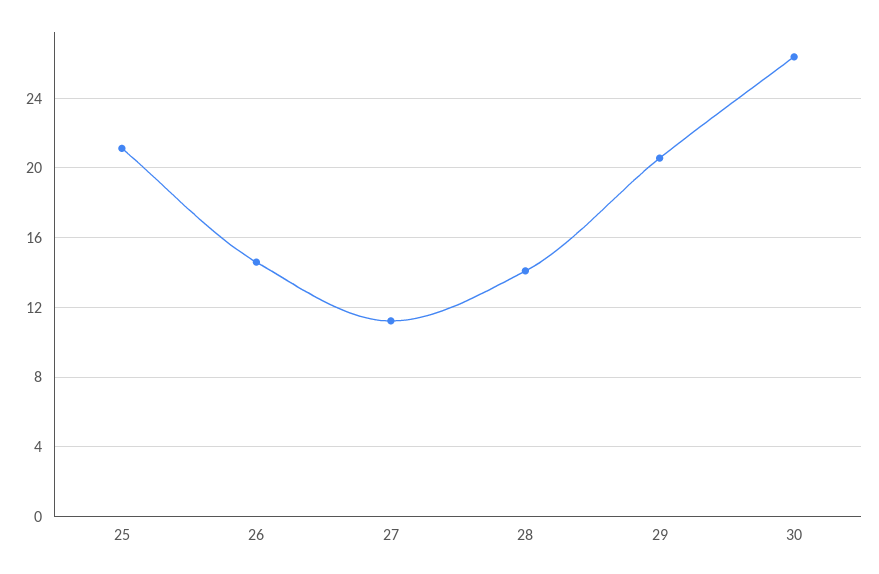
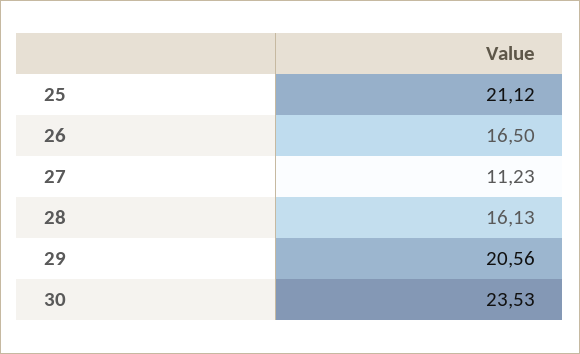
26: 14.5 -> 16.5
28: 14 -> 16.13
30: 26.5 -> 23.53

